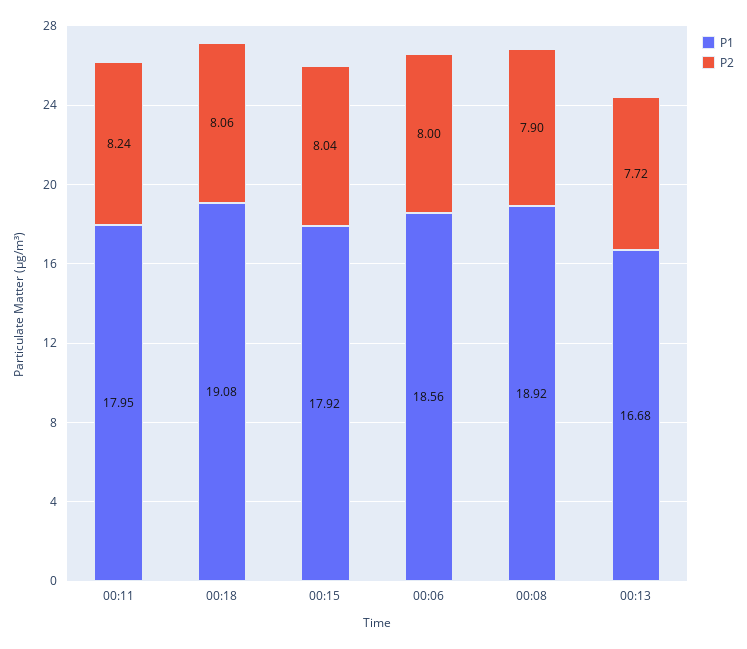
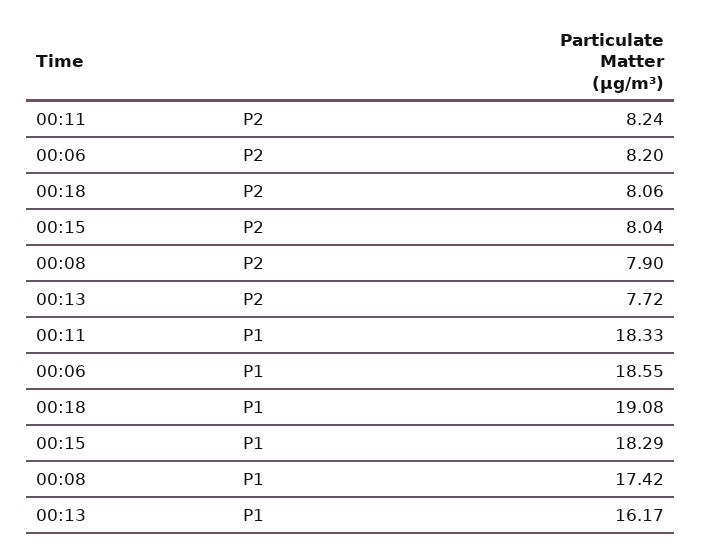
P1, 00:11: 17.95 -> 18.33
P1, 00:15: 17.92 -> 18.29
P1, 00:06: 18.56 -> 18.55
P2, 00:06: 8 -> 8.2
P1, 00:08: 18.92 -> 17.42
P1, 00:13: 16.68 -> 16.17

